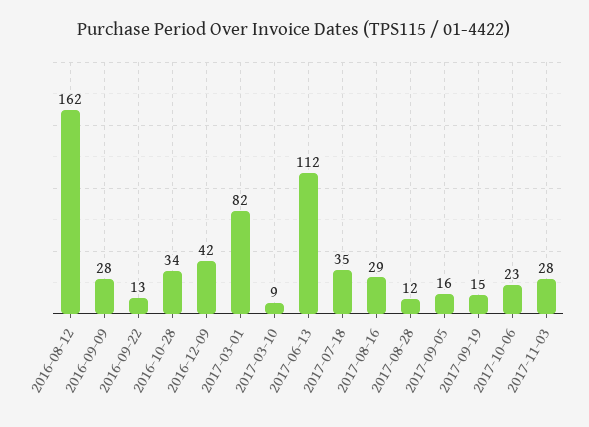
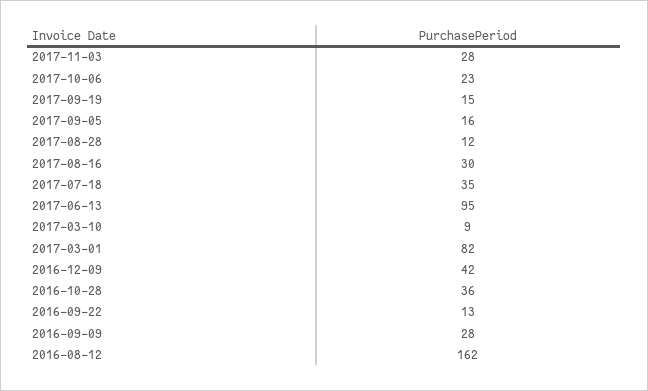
2016-10-28: 34 -> 36
2017-06-13: 112 -> 95
2017-08-16: 29 -> 30

